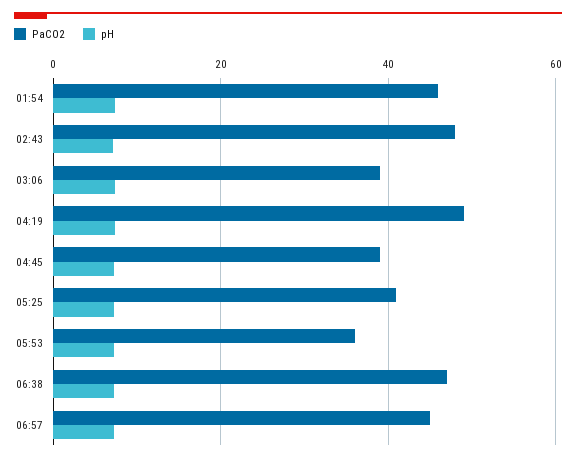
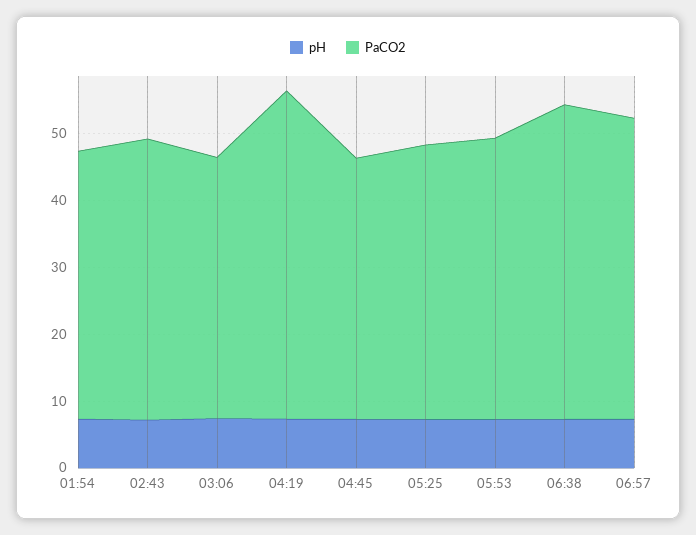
PaCO2, 01:54: 46 -> 40
PaCO2, 02:43: 48 -> 42
PaCO2, 05:53: 36 -> 42

